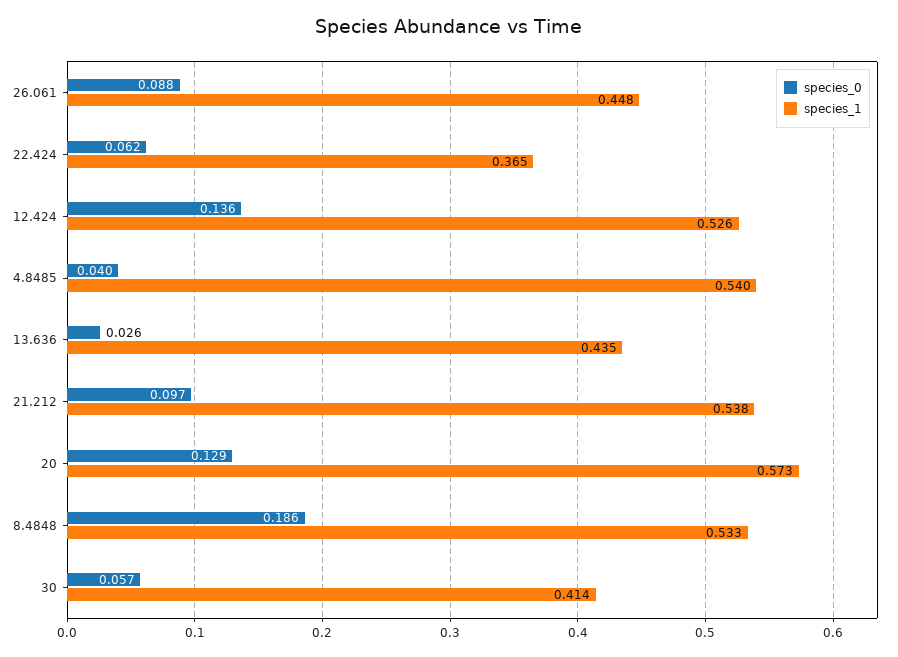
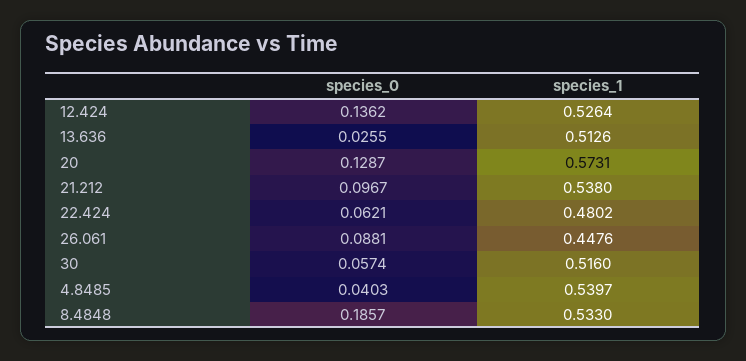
species_1, 22.424: 0.365 -> 0.4802
species_1, 13.636: 0.435 -> 0.5126
species_1, 30: 0.414 -> 0.516

